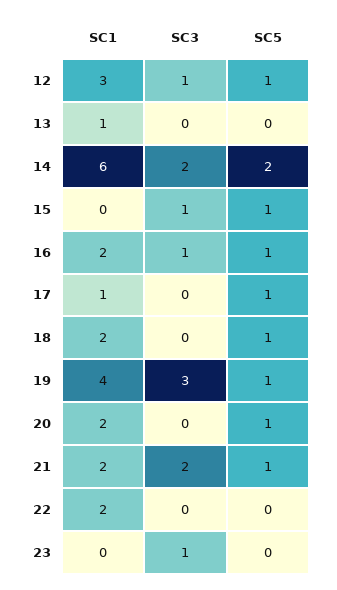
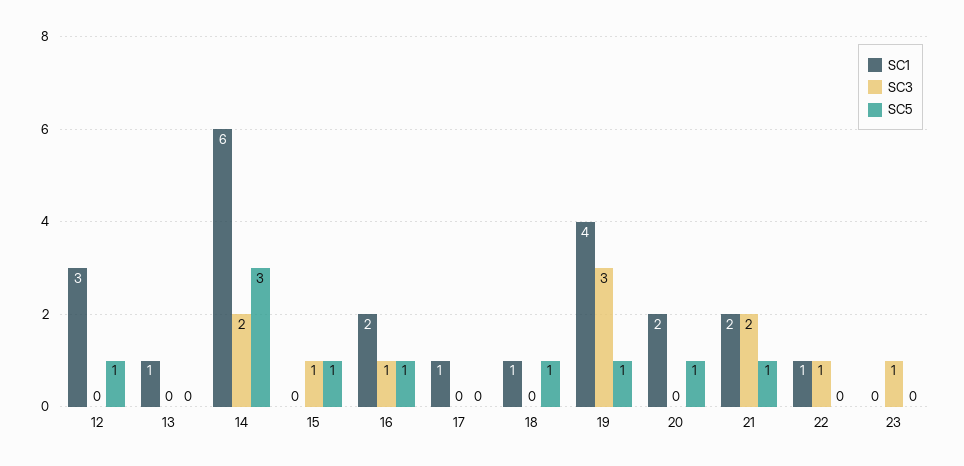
SC3, 12: 1 -> 0
SC5, 14: 2 -> 3
SC5, 17: 1 -> 0
SC1, 18: 2 -> 1
SC1, 22: 2 -> 1
SC3, 22: 0 -> 1

